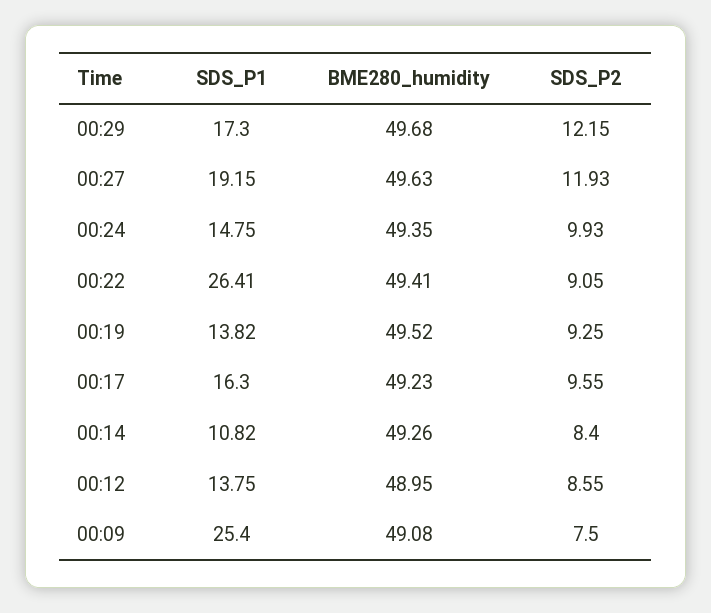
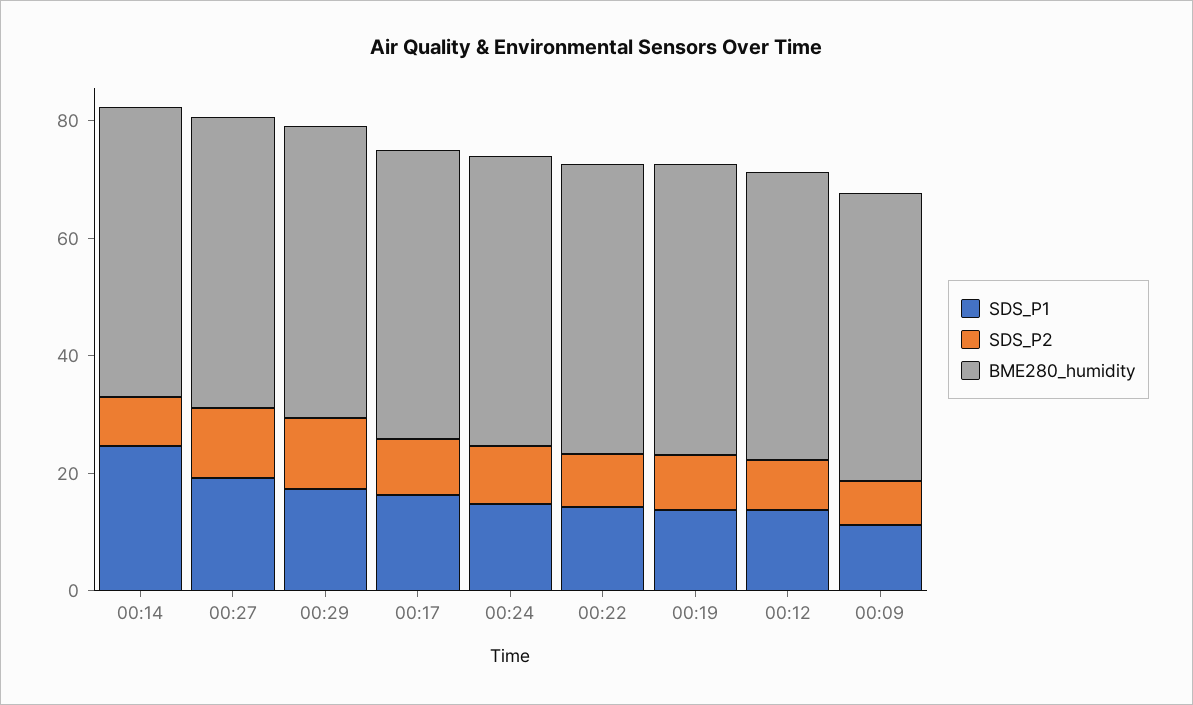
SDS_P1, 00:22: 26.41 -> 15
SDS_P1, 00:14: 10.82 -> 25
SDS_P1, 00:09: 25.4 -> 10

